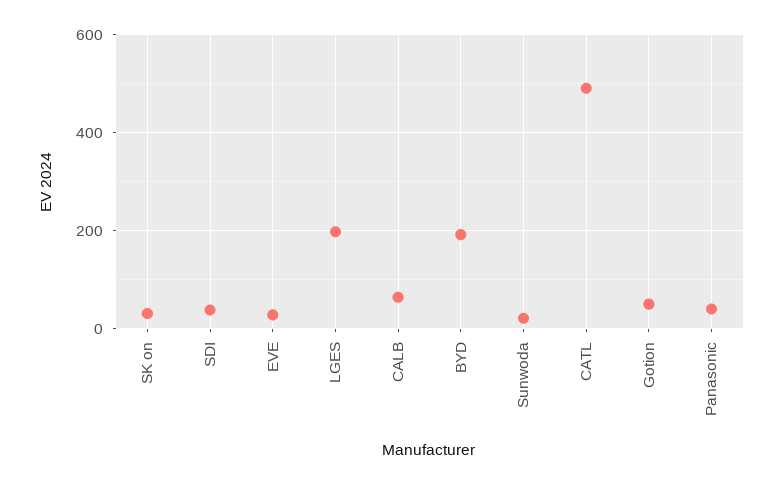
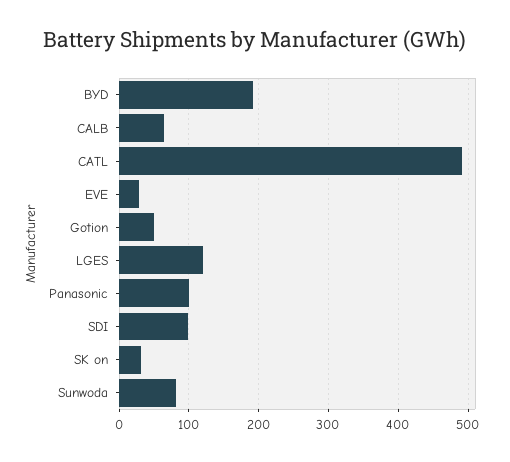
SDI: 40 -> 100
LGES: 200 -> 120
Sunwoda: 20 -> 80
Panasonic: 40 -> 100

